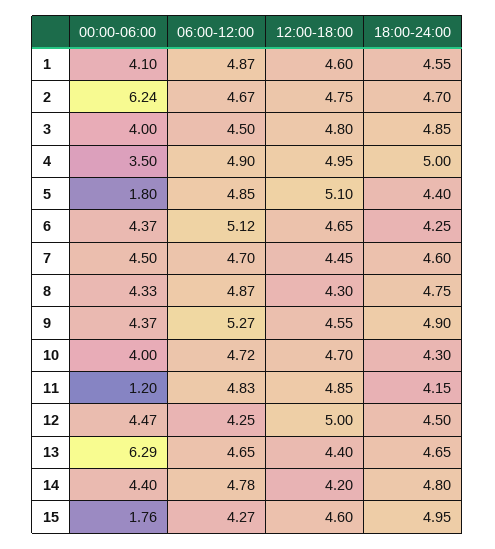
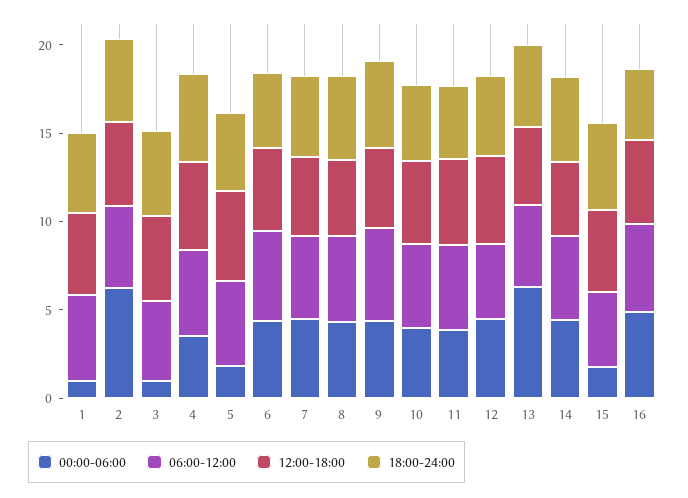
00:00-06:00, 1: 4.1 -> 1
00:00-06:00, 3: 4 -> 1
00:00-06:00, 11: 1.2 -> 4
00:00-06:00, 16: none -> 5
06:00-12:00, 16: none -> 5
12:00-18:00, 16: none -> 5
18:00-24:00, 16: none -> 4

